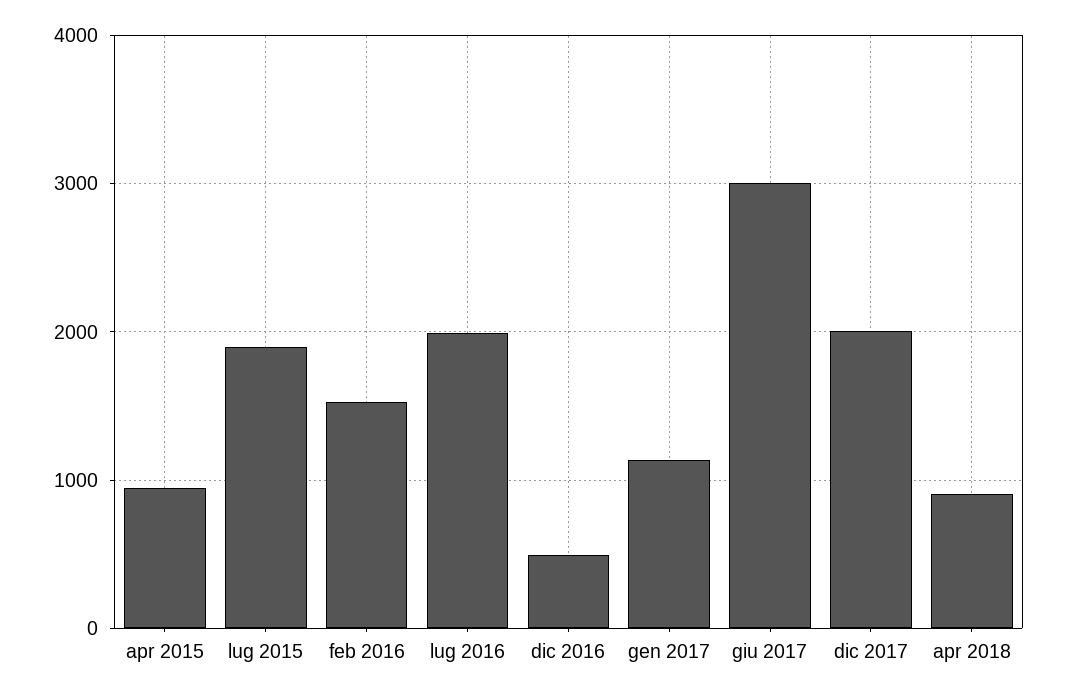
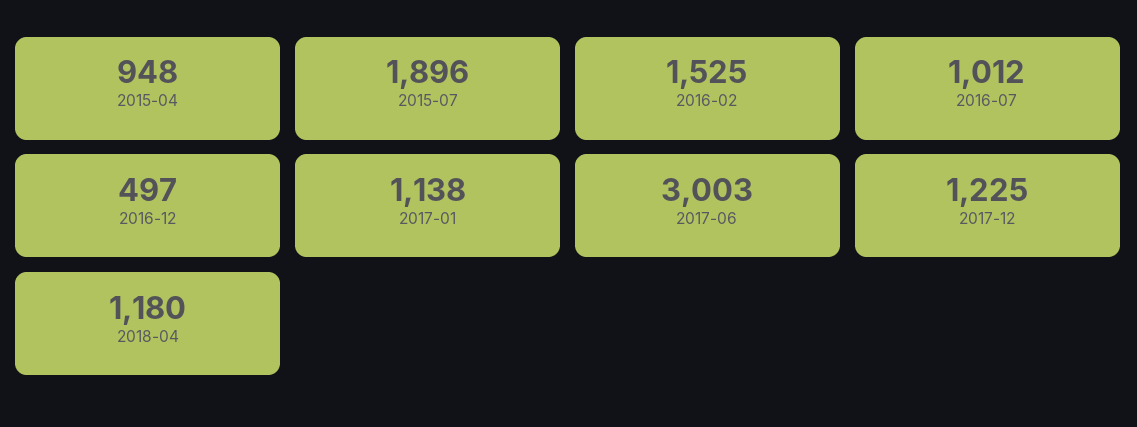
lug 2016: 2000 -> 1012
dic 2017: 2000 -> 1225
apr 2018: 900 -> 1180

